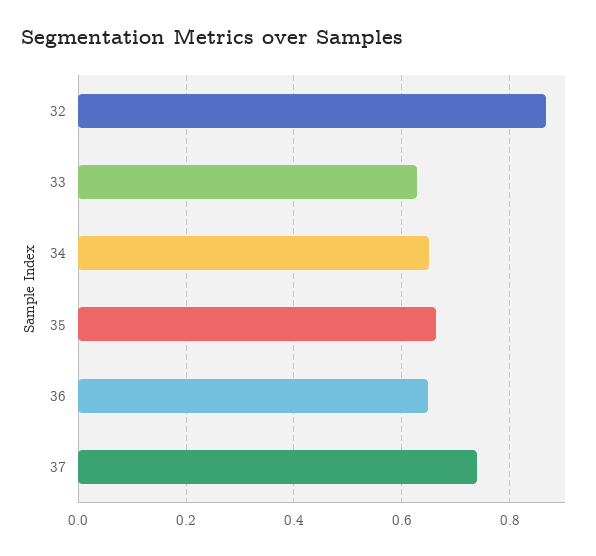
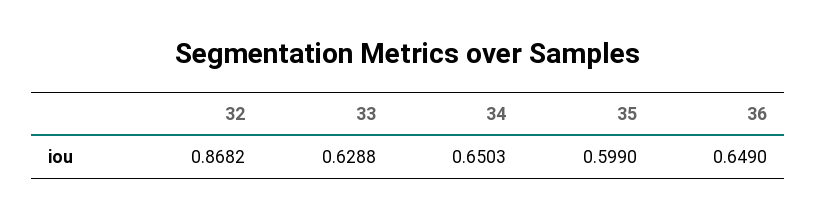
35: 0.66 -> 0.599
37: 0.74 -> none

